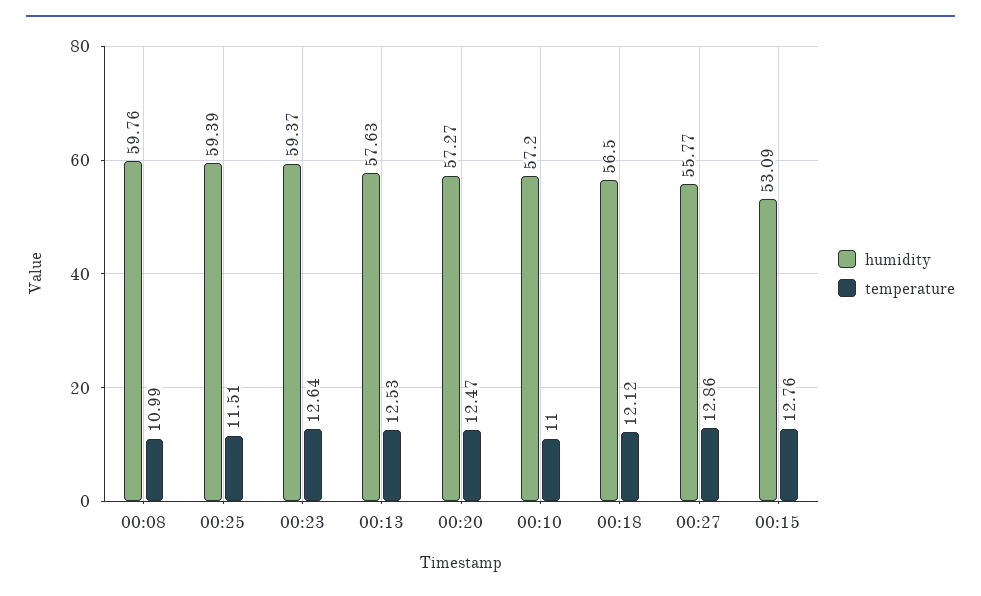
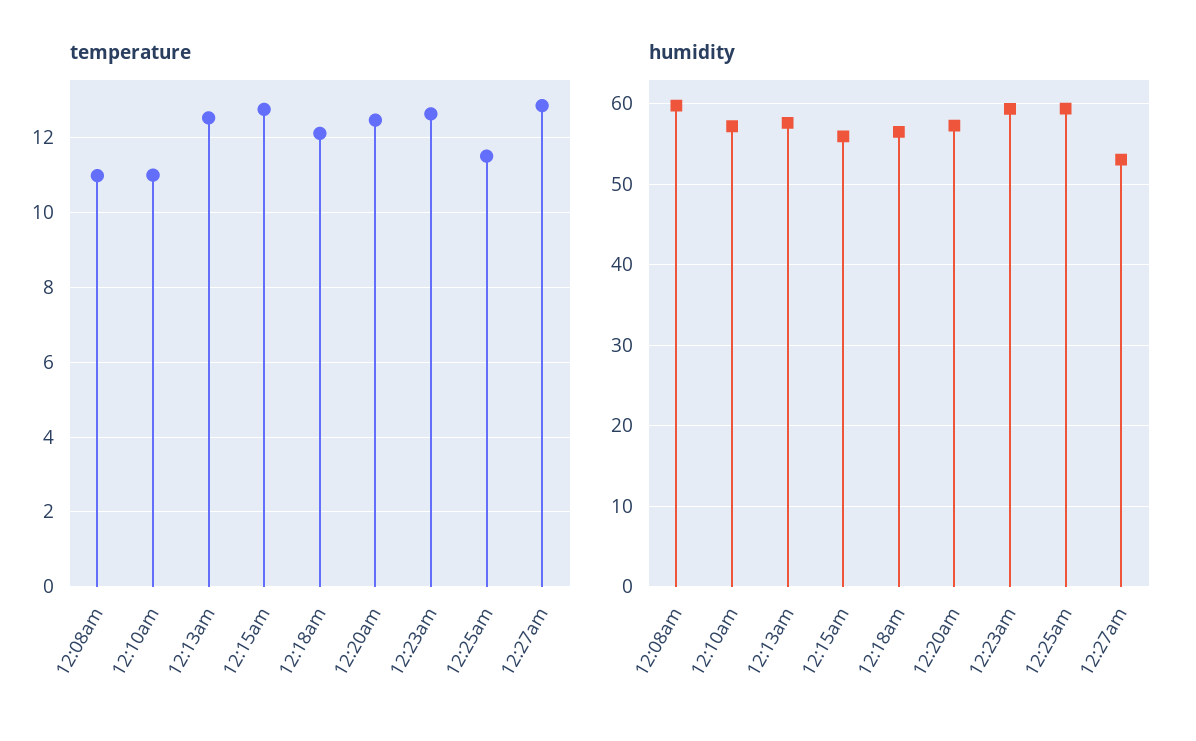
humidity, 00:27: 55.77 -> 53
humidity, 00:15: 53.09 -> 56

